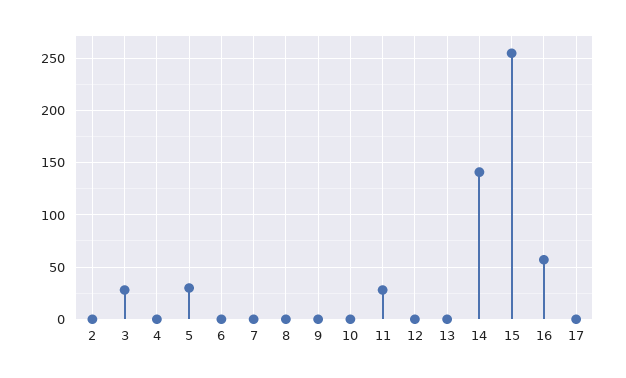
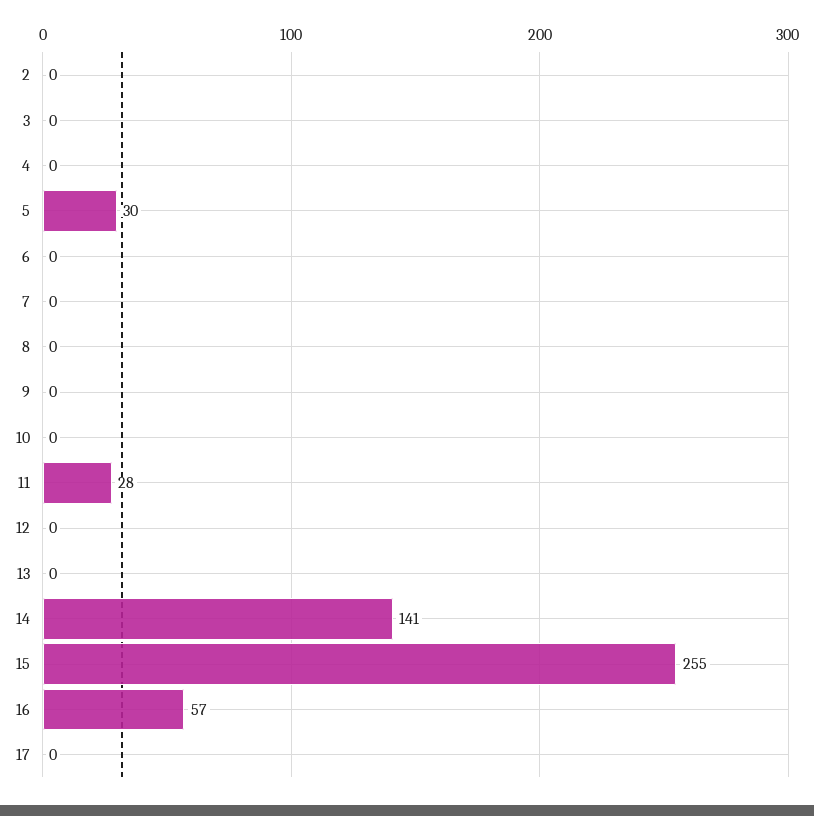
3: 30 -> 0

